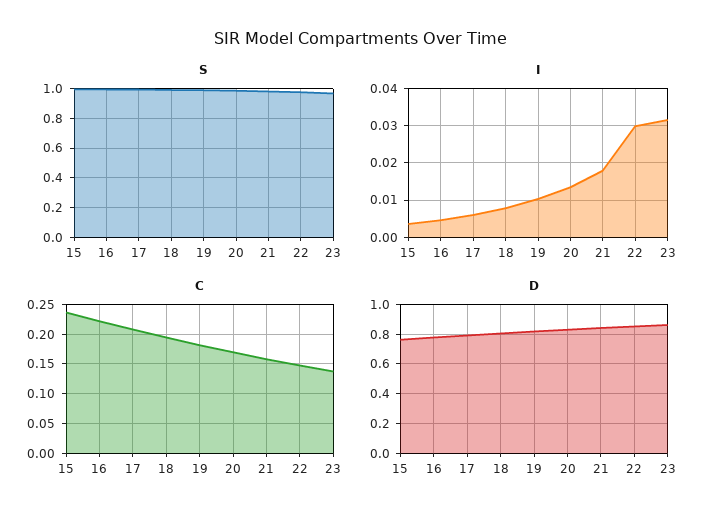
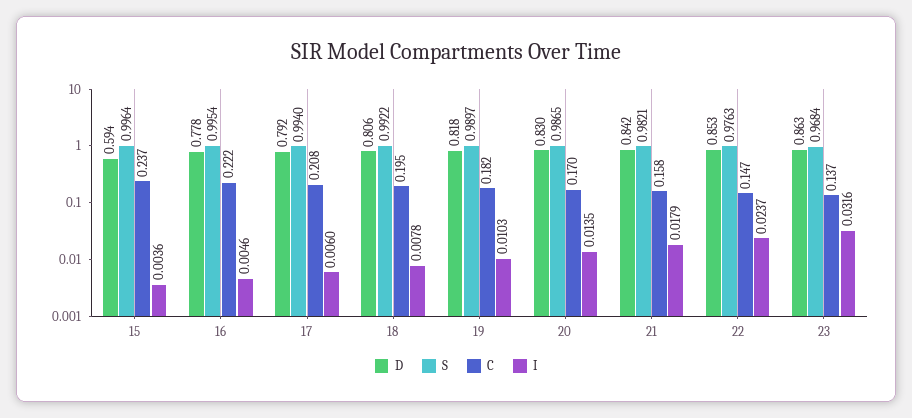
I, 22: 0.03 -> 0.0237
D, 15: 0.75 -> 0.594

